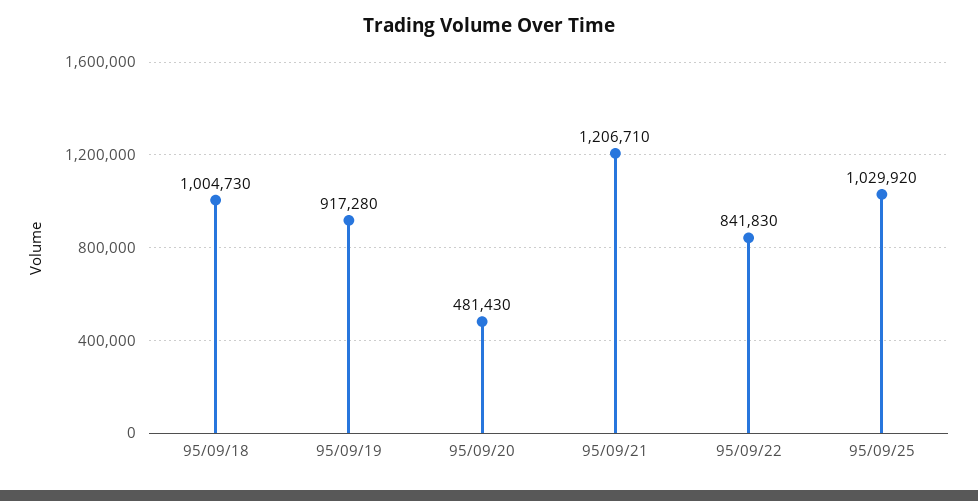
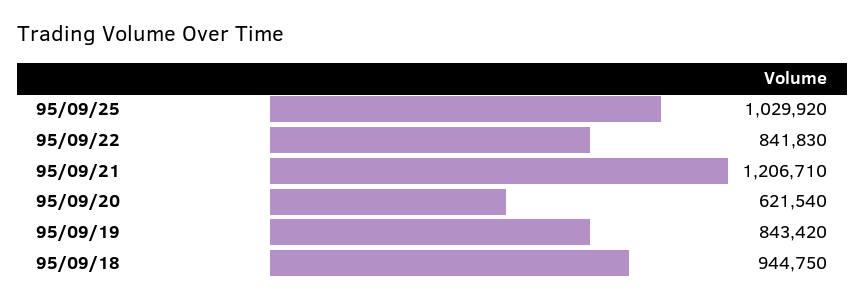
95/09/18: 1004730 -> 944750
95/09/19: 917280 -> 843420
95/09/20: 481430 -> 621540

